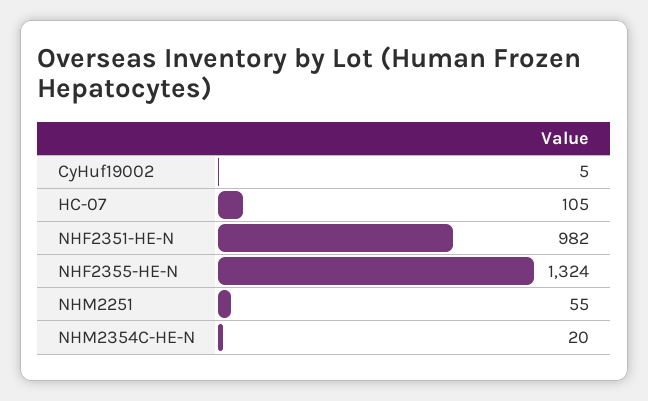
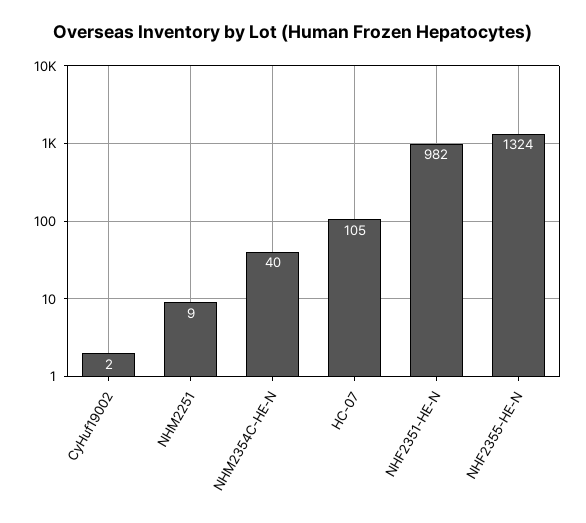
CyHuf19002: 5 -> 2
NHM2251: 55 -> 9
NHM2354C-HE-N: 20 -> 40

